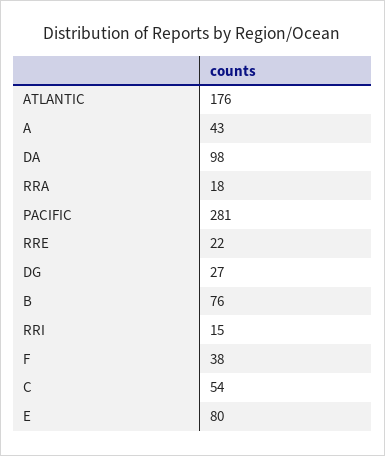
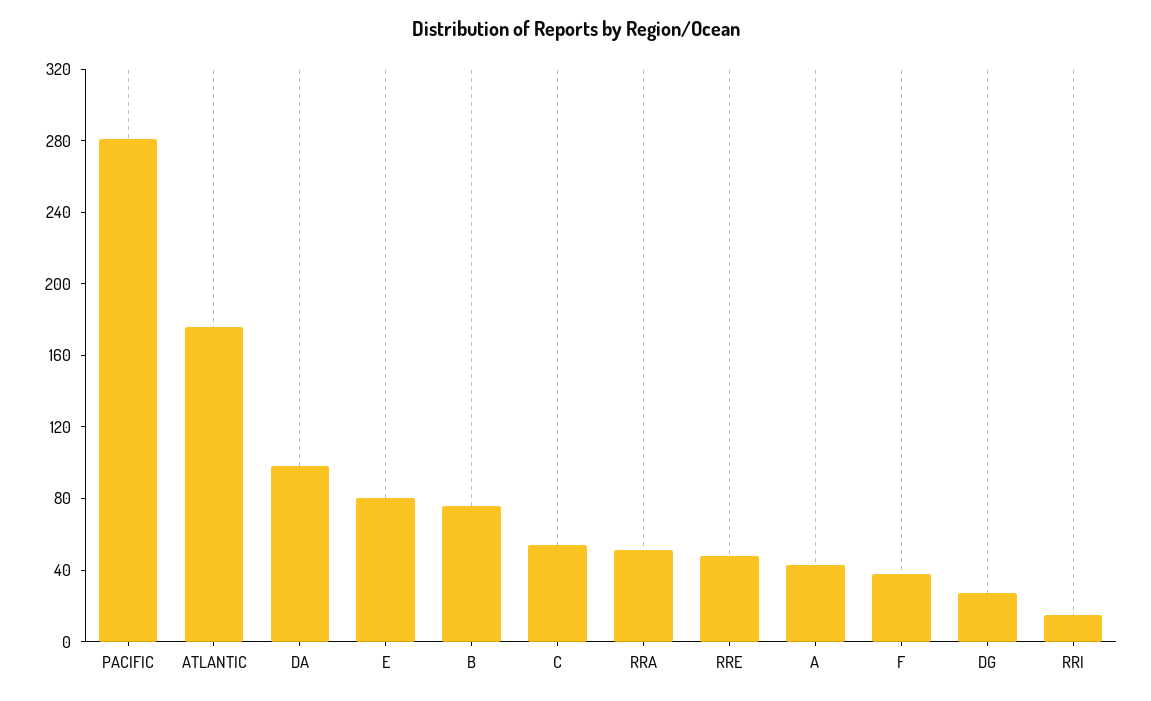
RRA: 18 -> 50
RRE: 22 -> 50

